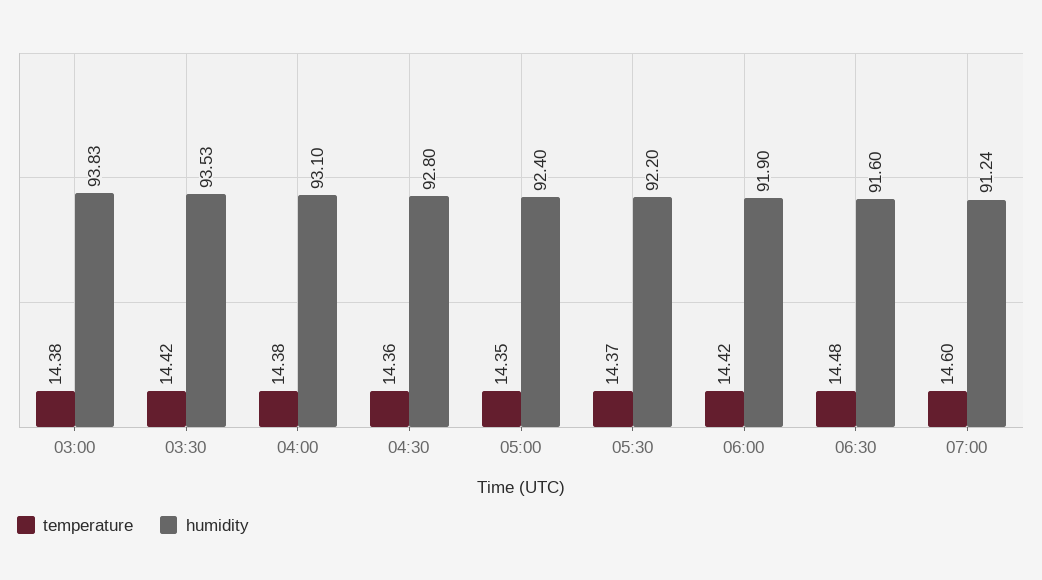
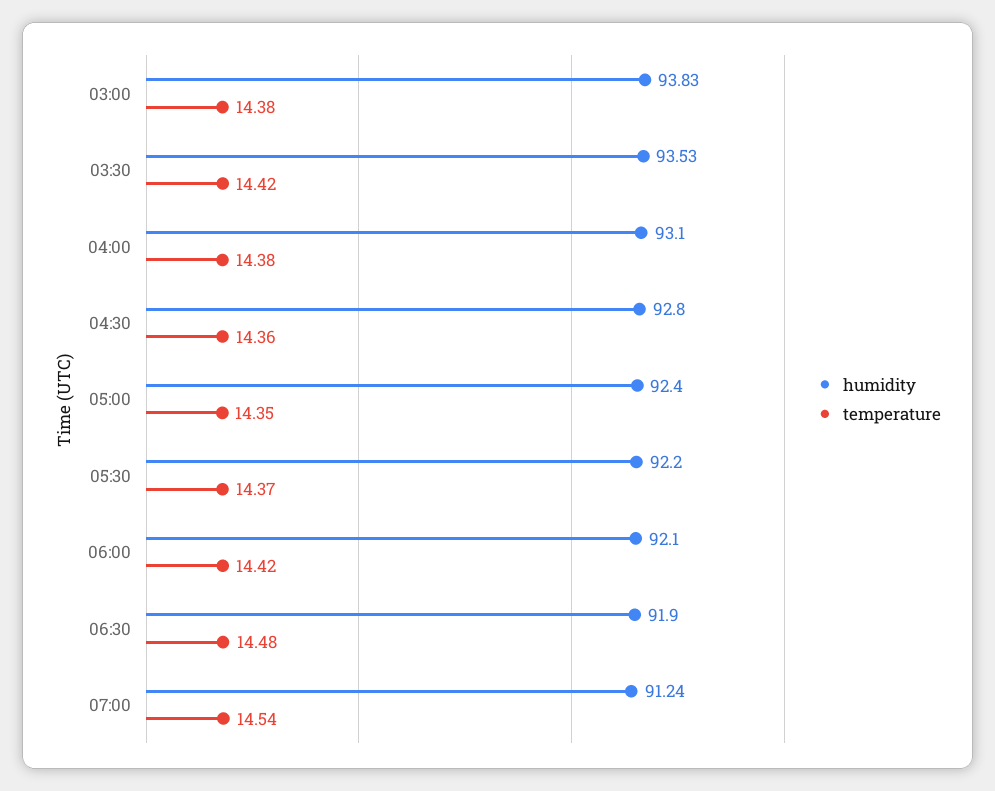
humidity, 06:00: 91.9 -> 92.1
humidity, 06:30: 91.6 -> 91.9
temperature, 07:00: 14.6 -> 14.54

